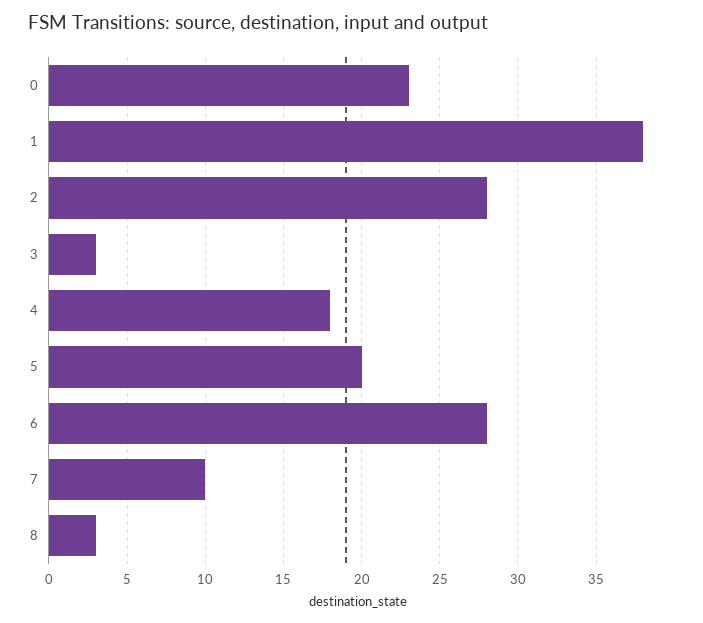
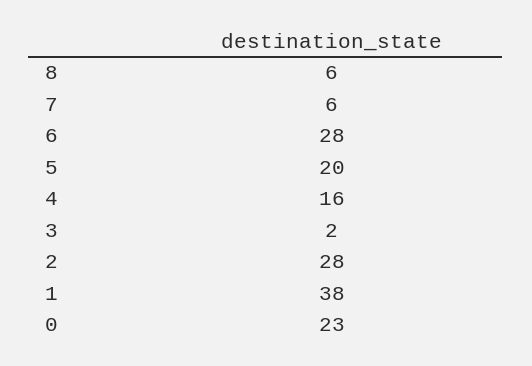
3: 3 -> 2
4: 18 -> 16
7: 10 -> 6
8: 3 -> 6

